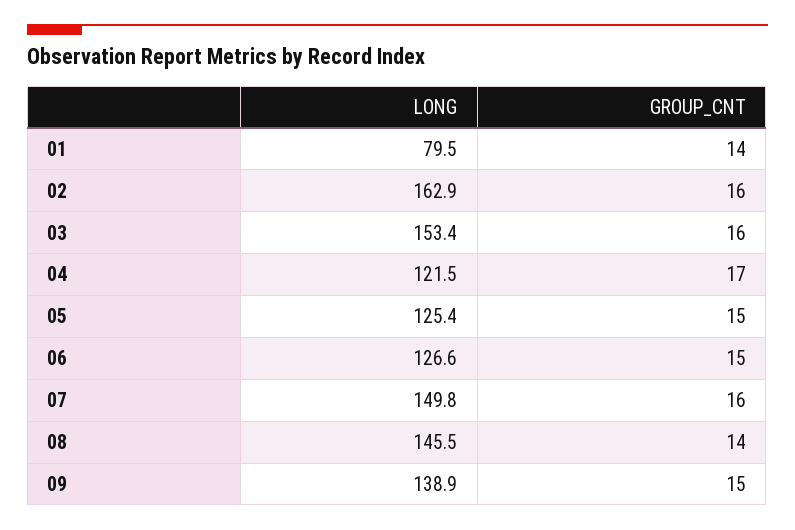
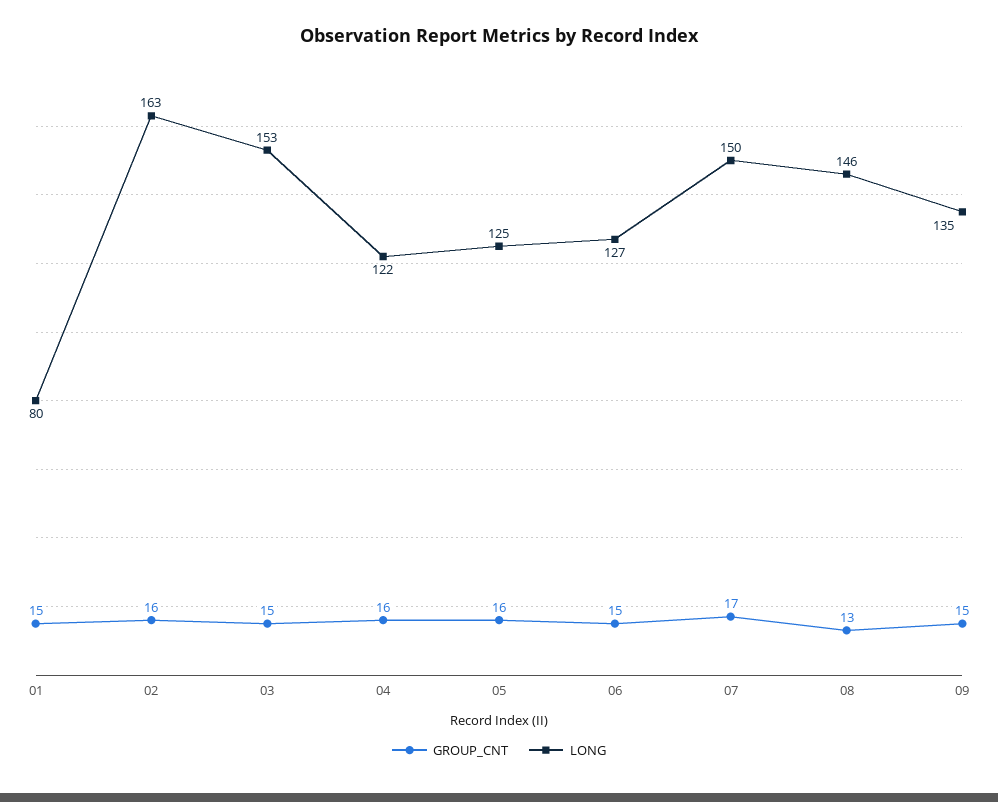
GROUP_CNT, 01: 14 -> 15
GROUP_CNT, 03: 16 -> 15
GROUP_CNT, 04: 17 -> 16
GROUP_CNT, 05: 15 -> 16
GROUP_CNT, 07: 16 -> 17
GROUP_CNT, 08: 14 -> 13
LONG, 09: 138.9 -> 135

